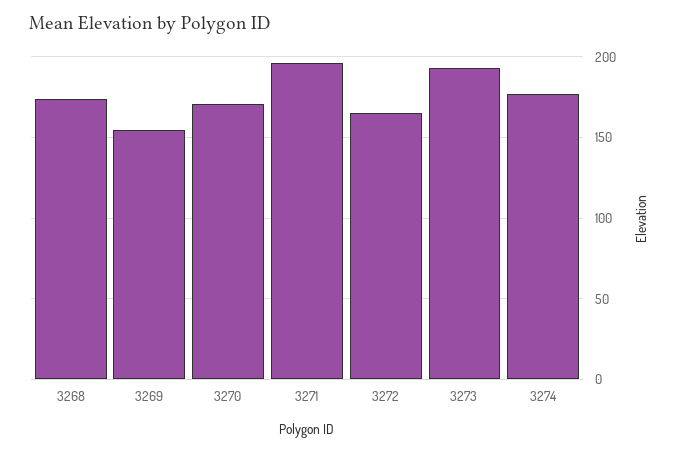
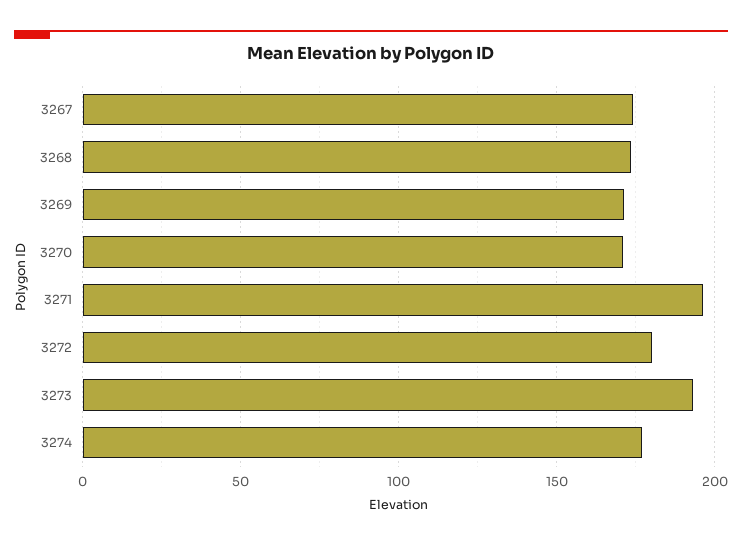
3269: 155 -> 170
3272: 165 -> 180
3267: none -> 175

